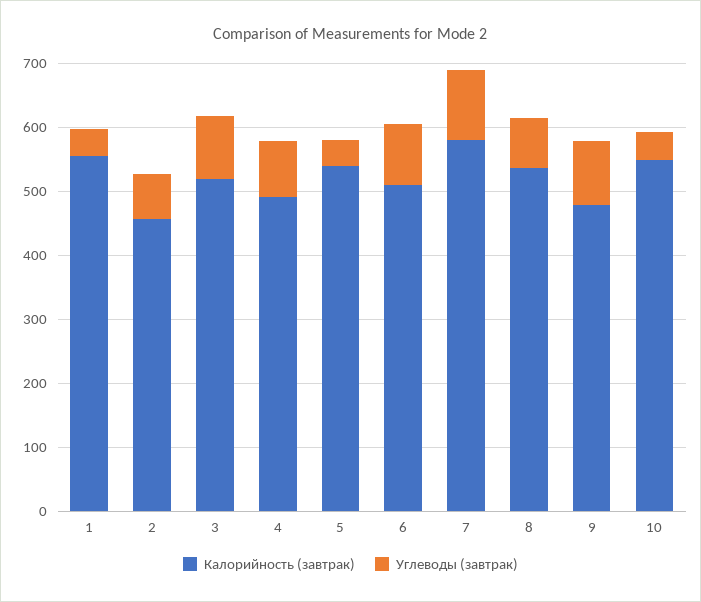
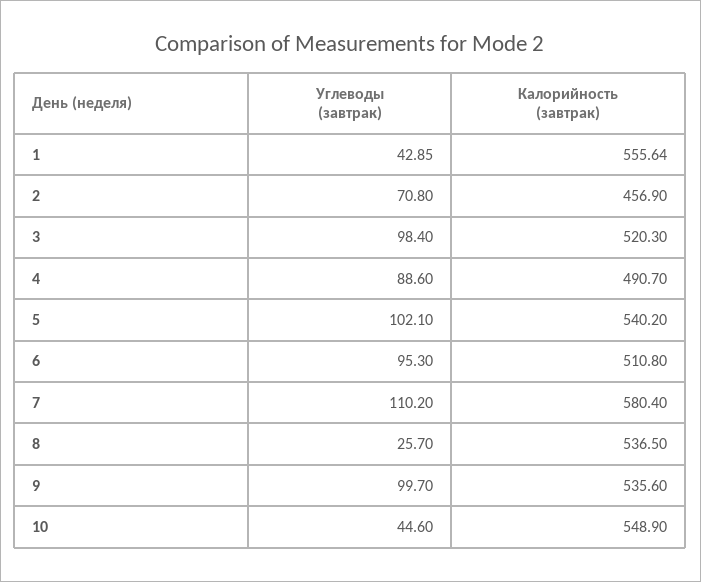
Углеводы (завтрак), 5: 40 -> 102.1
Углеводы (завтрак), 8: 80 -> 25.7
Калорийность (завтрак), 9: 480 -> 535.6

